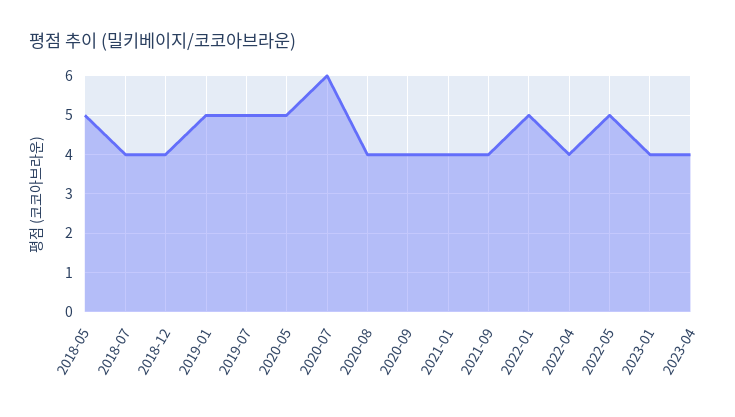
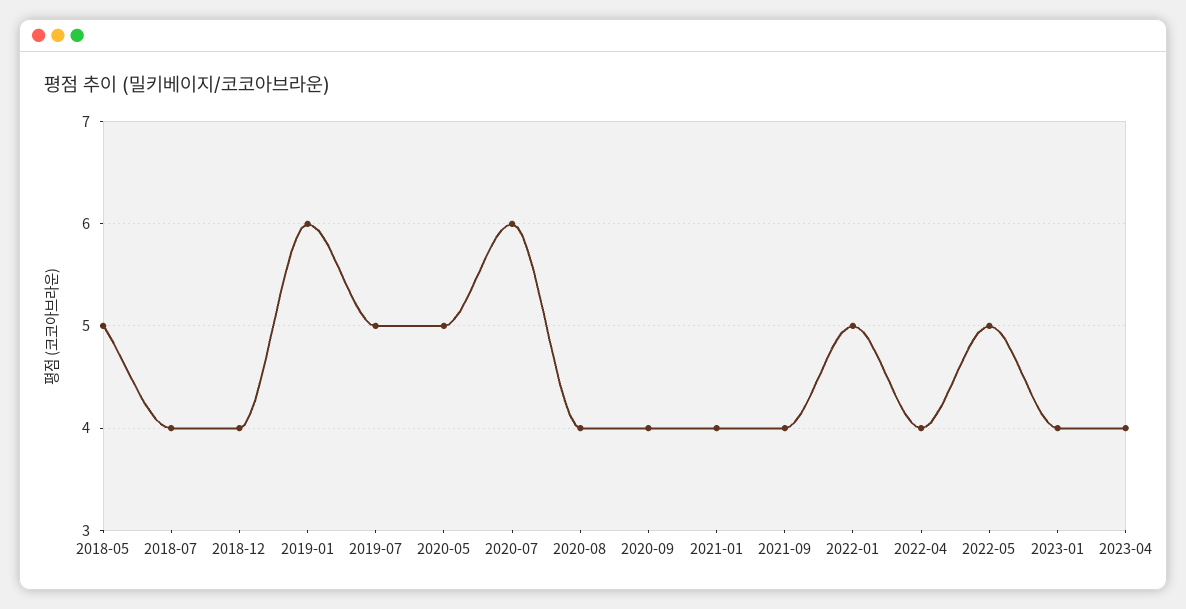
2019-01: 5 -> 6

